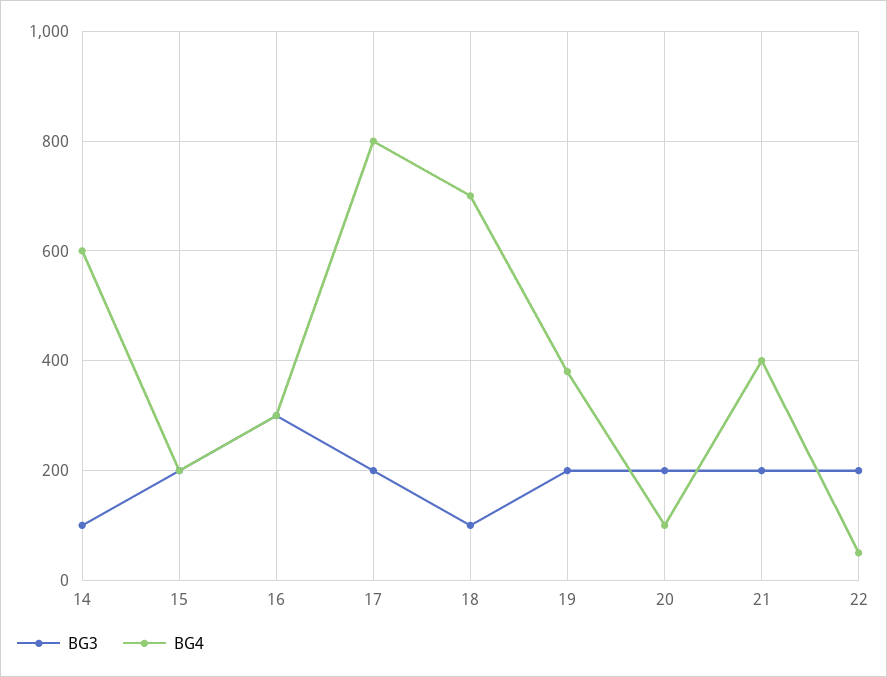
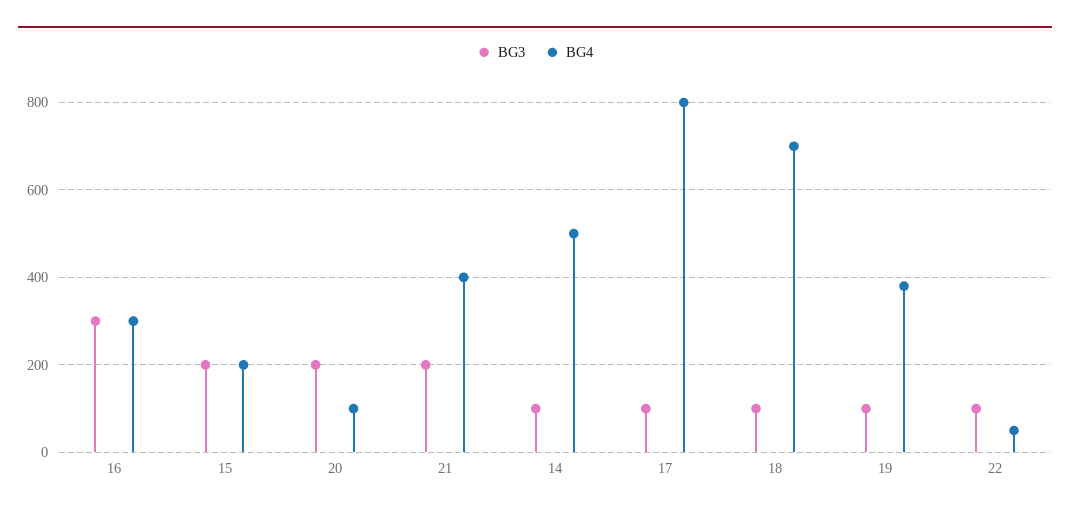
BG4, 14: 600 -> 500
BG3, 17: 200 -> 100
BG3, 19: 200 -> 100
BG3, 22: 200 -> 100

